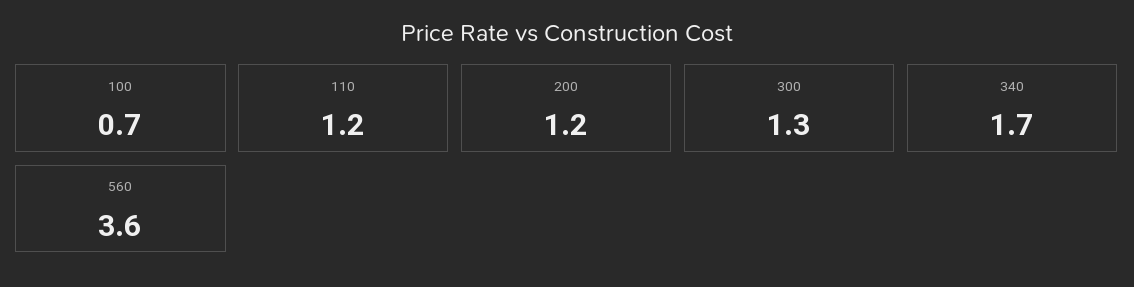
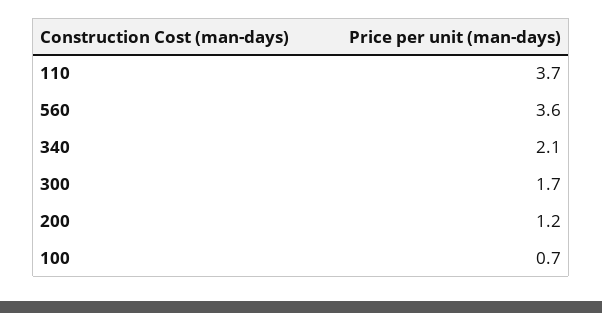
110: 1.2 -> 3.7
300: 1.3 -> 1.7
340: 1.7 -> 2.1

